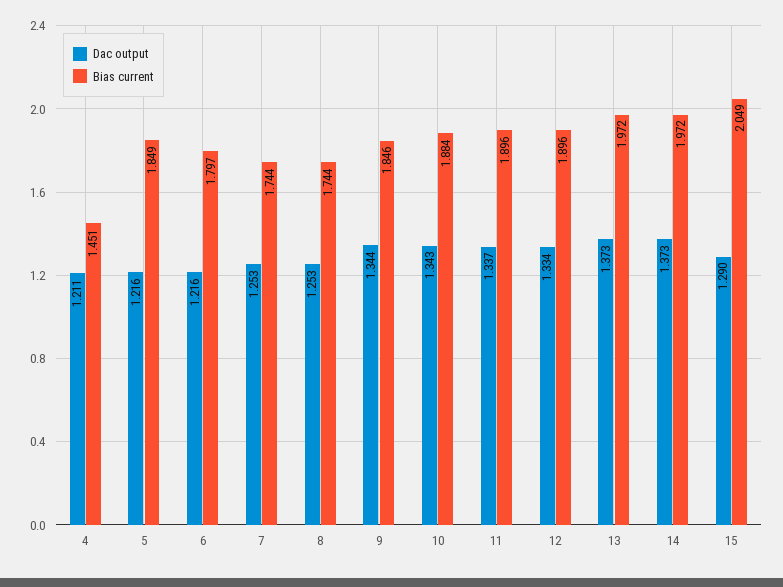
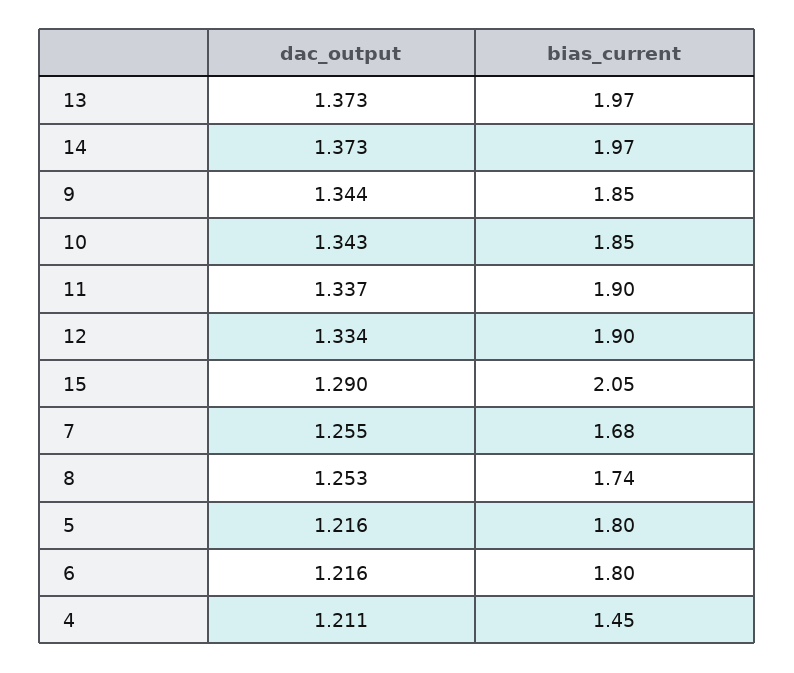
Bias current, 5: 1.849 -> 1.8
Dac output, 7: 1.253 -> 1.255
Bias current, 7: 1.744 -> 1.68
Bias current, 10: 1.884 -> 1.85

